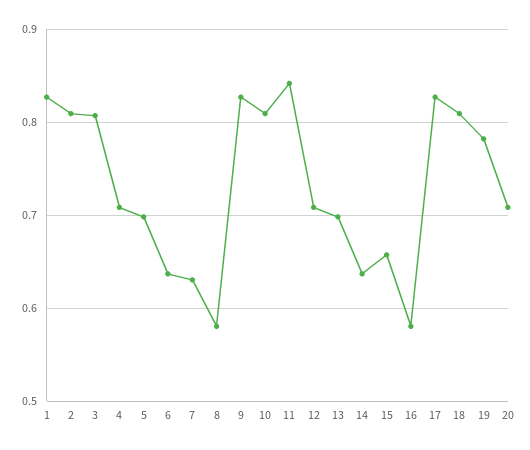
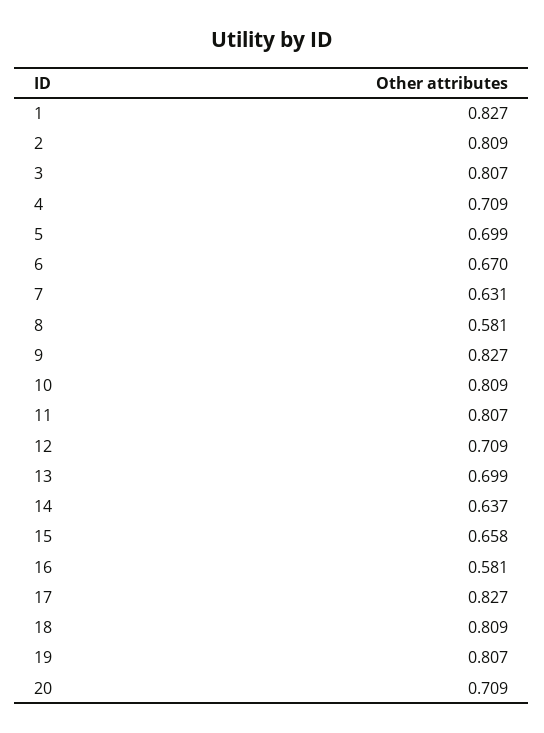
6: 0.64 -> 0.67
11: 0.84 -> 0.807
19: 0.78 -> 0.807

